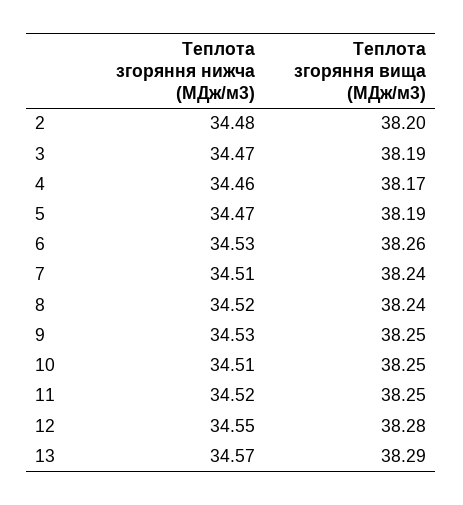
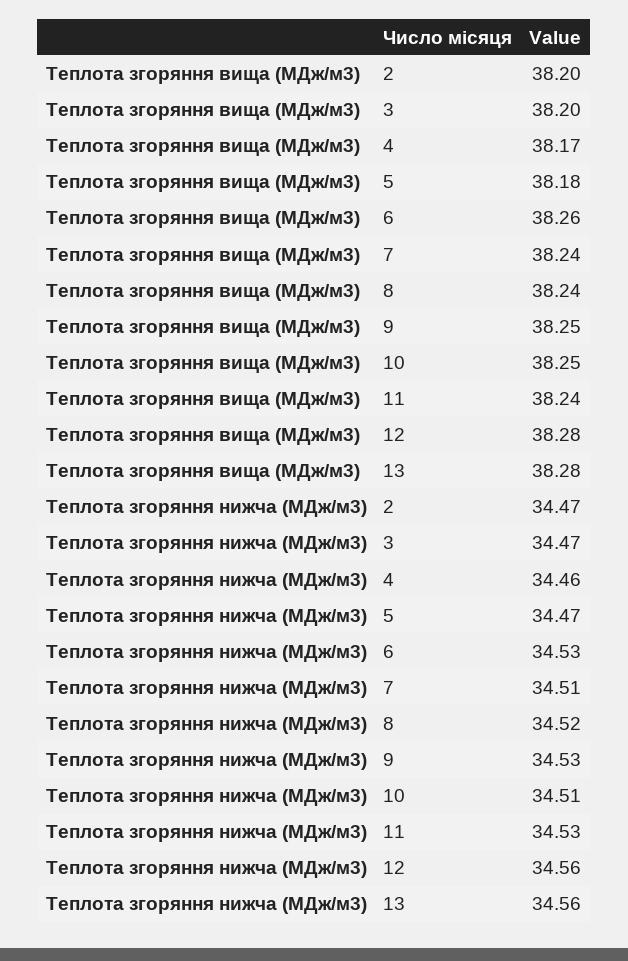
Теплота згоряння нижча (МДж/м3), 2: 34.48 -> 34.47
Теплота згоряння вища (МДж/м3), 3: 38.19 -> 38.2
Теплота згоряння вища (МДж/м3), 5: 38.19 -> 38.18
Теплота згоряння нижча (МДж/м3), 11: 34.52 -> 34.53
Теплота згоряння вища (МДж/м3), 11: 38.25 -> 38.24
Теплота згоряння нижча (МДж/м3), 12: 34.55 -> 34.56
Теплота згоряння нижча (МДж/м3), 13: 34.57 -> 34.56
Теплота згоряння вища (МДж/м3), 13: 38.29 -> 38.28

